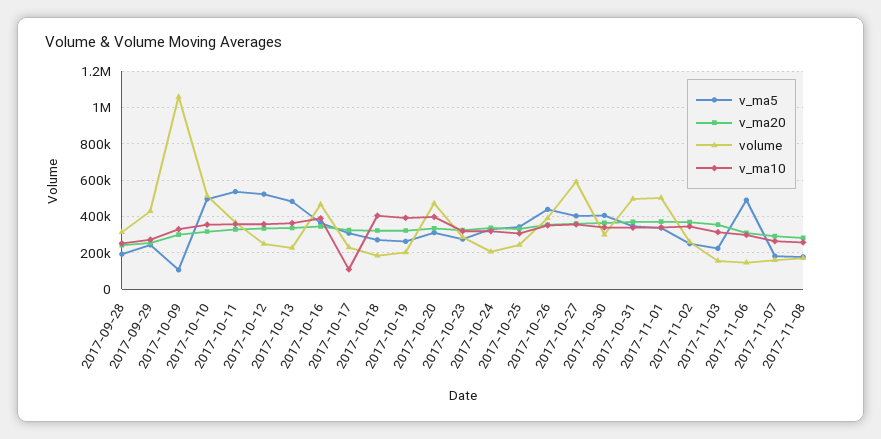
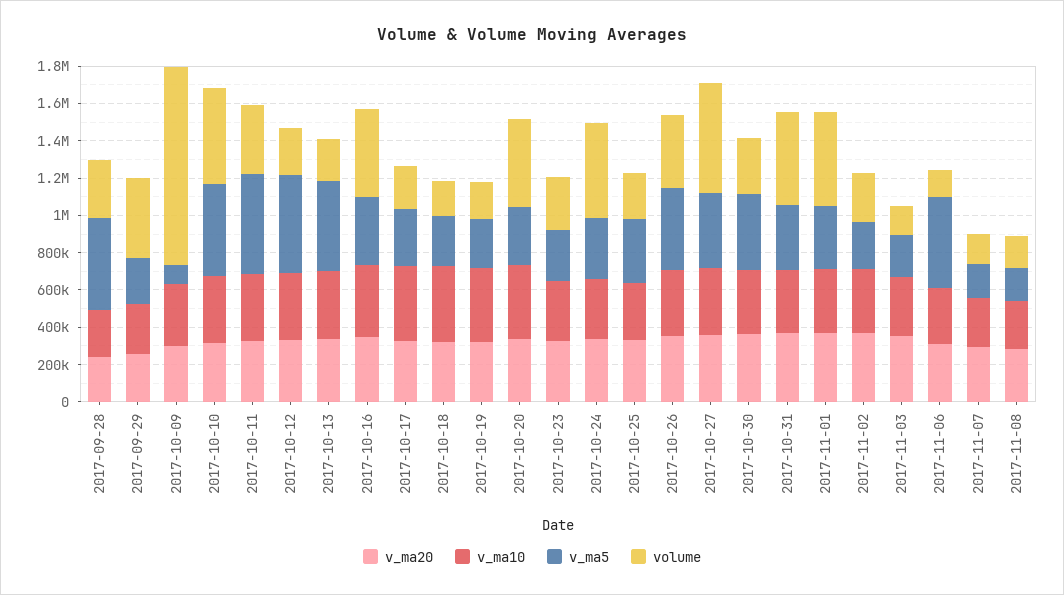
v_ma5, 2017-09-28: 200000 -> 500000
v_ma10, 2017-10-17: 100000 -> 400000
volume, 2017-10-24: 200000 -> 500000

